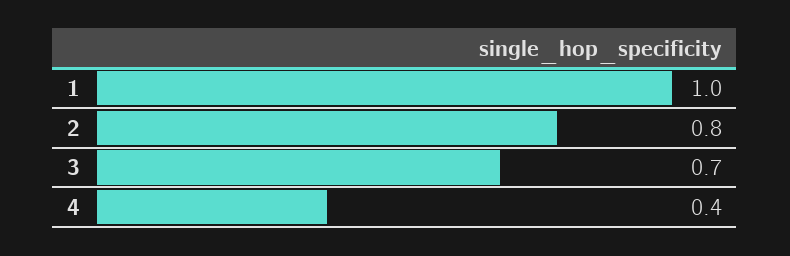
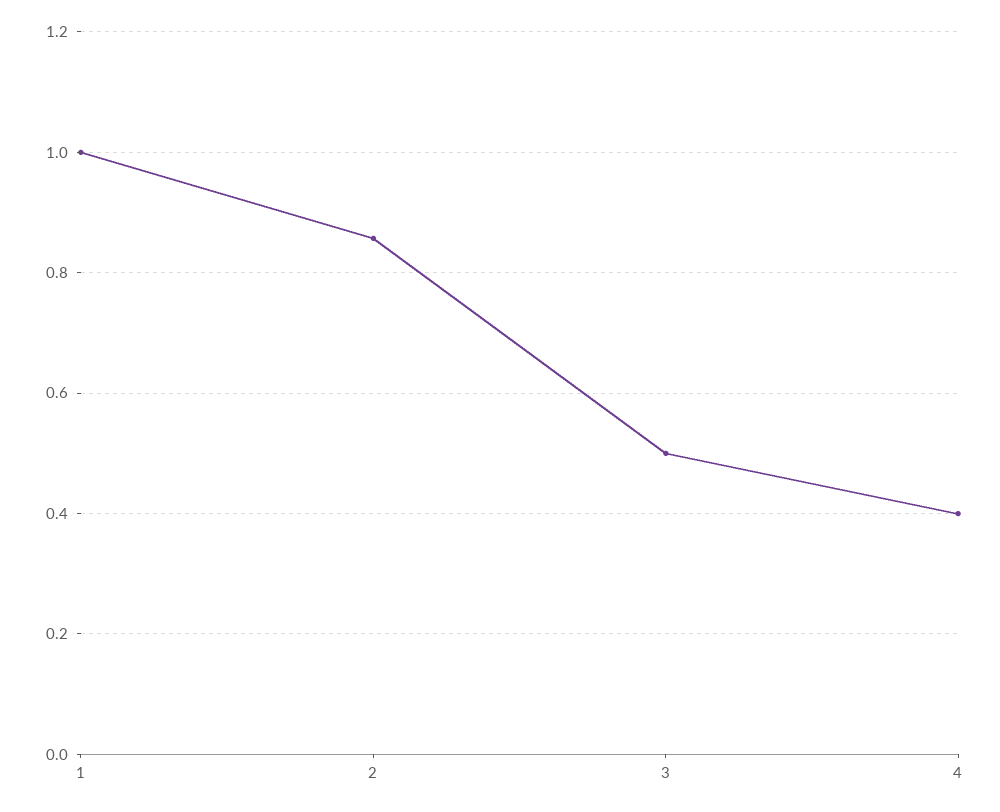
2: 0.8 -> 0.86
3: 0.7 -> 0.5

